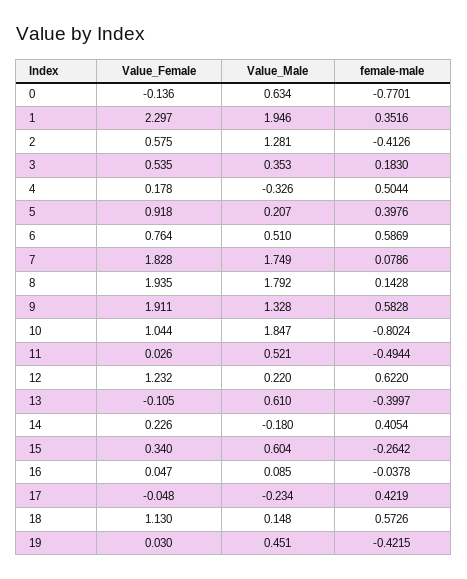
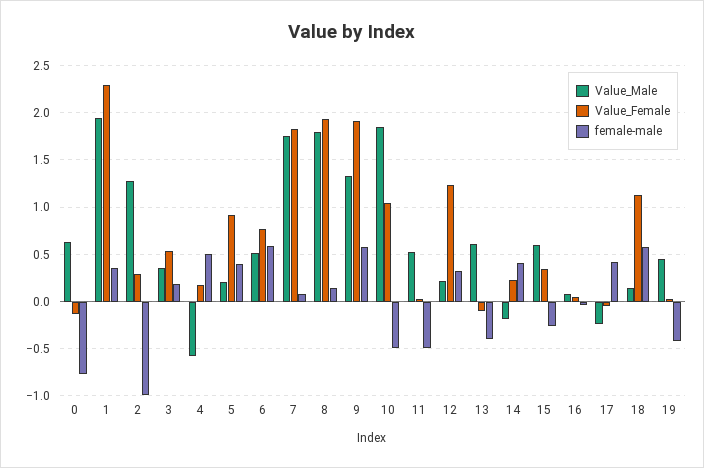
Value_Female, 2: 0.575 -> 0.3
female-male, 2: -0.4126 -> -1
Value_Male, 4: -0.326 -> -0.6
female-male, 10: -0.8024 -> -0.5
female-male, 12: 0.622 -> 0.3

